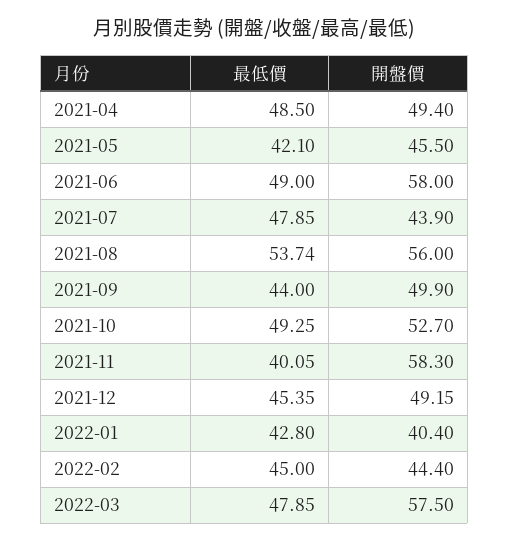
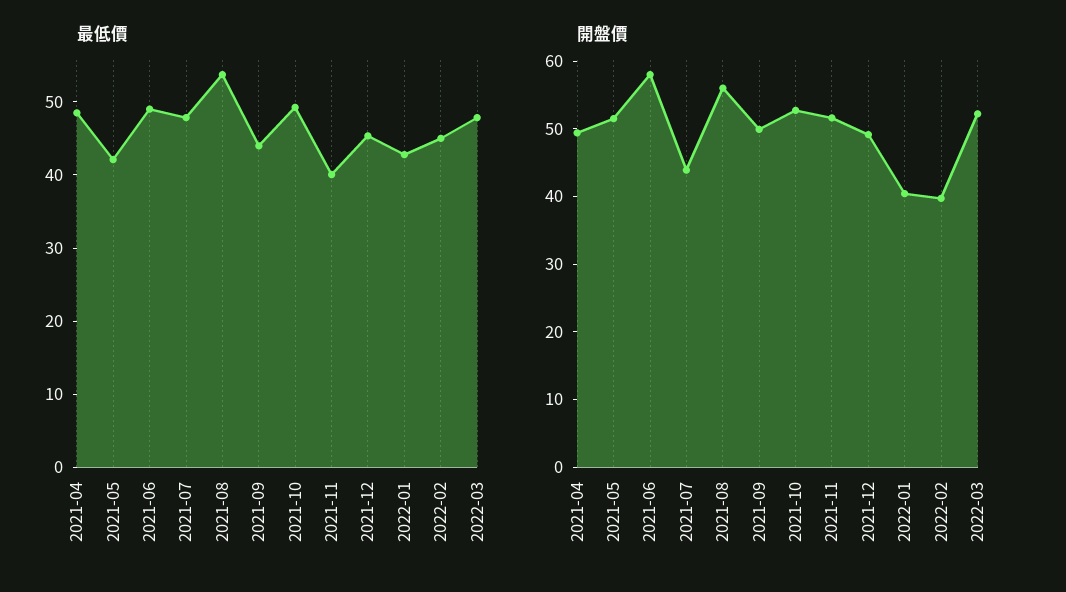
開盤價, 2021-05: 45.5 -> 52
開盤價, 2021-11: 58.3 -> 52
開盤價, 2022-02: 44.4 -> 40
開盤價, 2022-03: 57.5 -> 52

